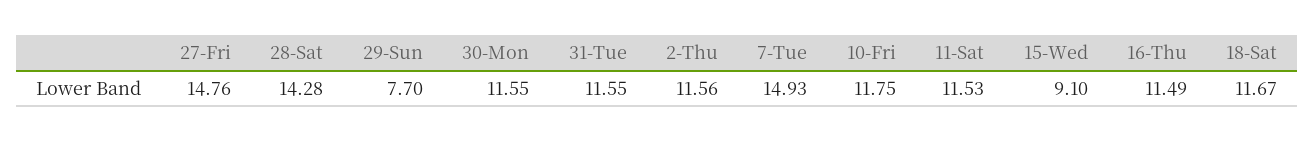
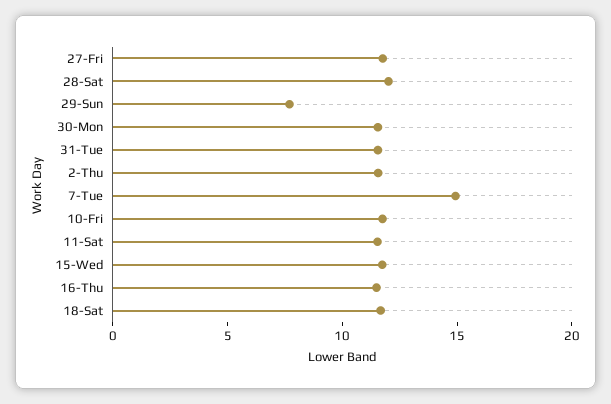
27-Fri: 14.76 -> 12
28-Sat: 14.28 -> 12
15-Wed: 9.1 -> 12

